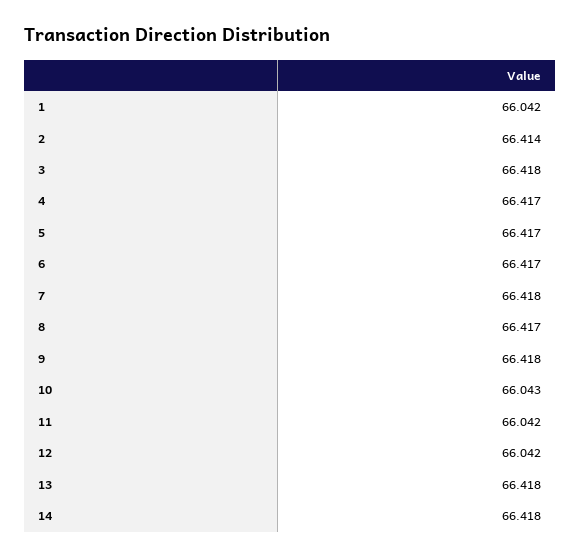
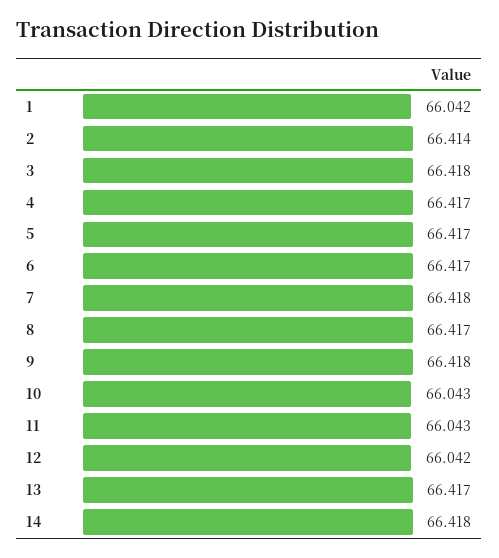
11: 66.042 -> 66.043
13: 66.418 -> 66.417

